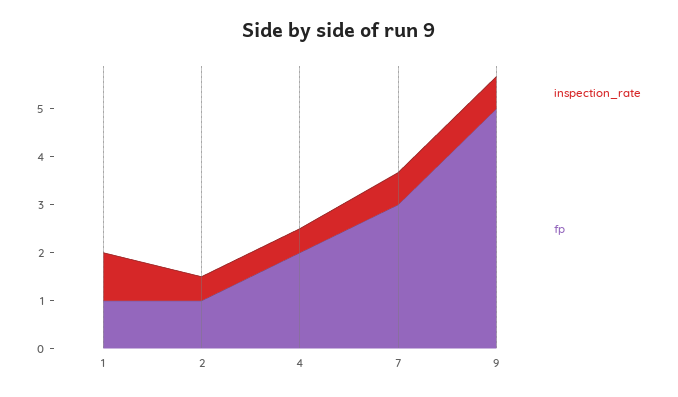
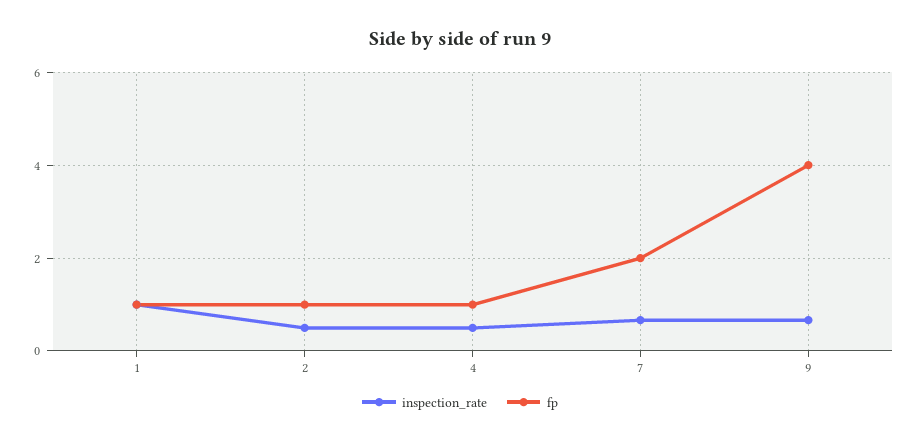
fp, 4: 2 -> 1
fp, 7: 3 -> 2
fp, 9: 5 -> 4

